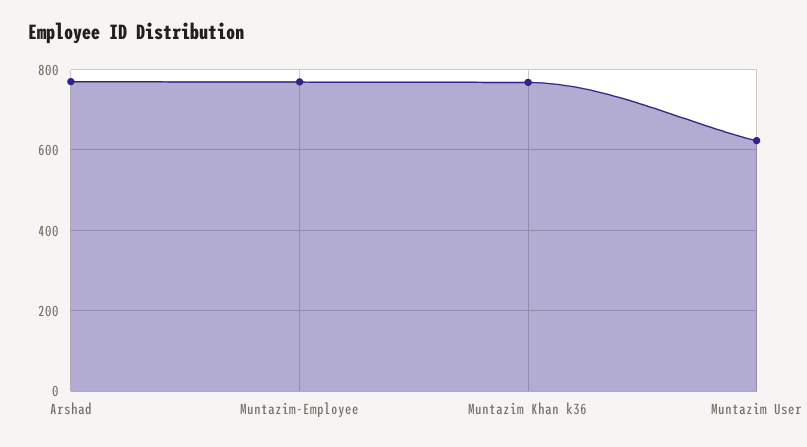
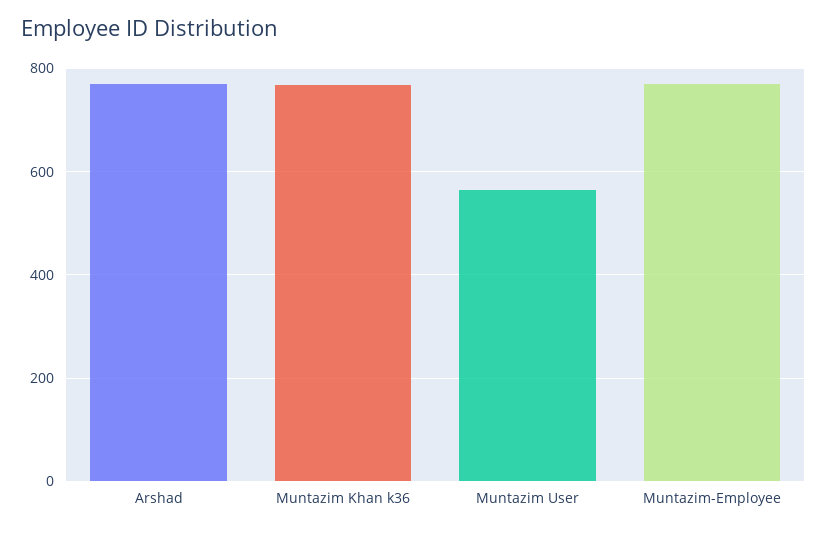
Muntazim User: 620 -> 560

